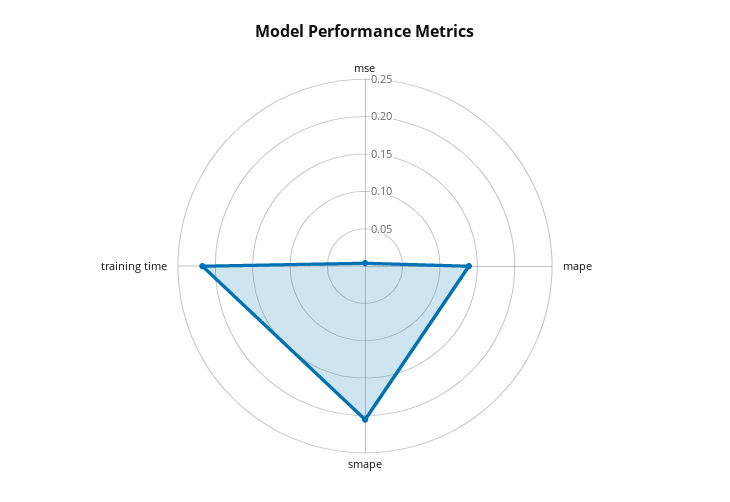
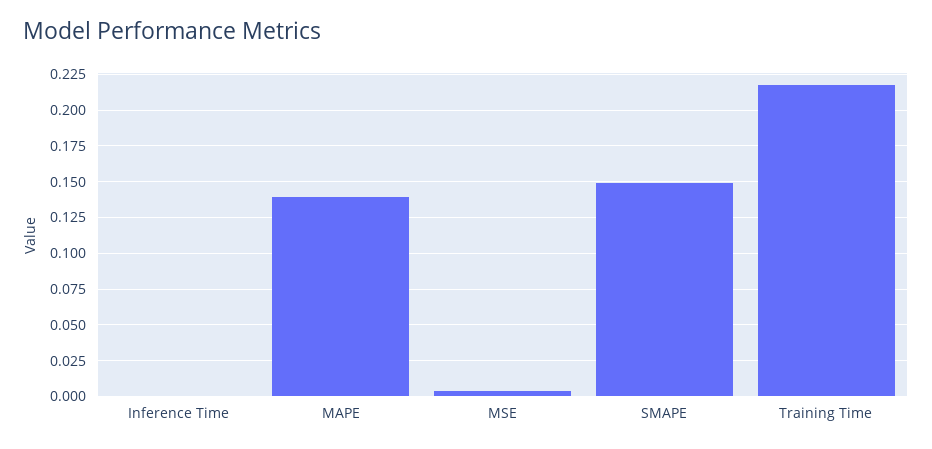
smape: 0.2 -> 0.15
Inference Time: none -> 0

